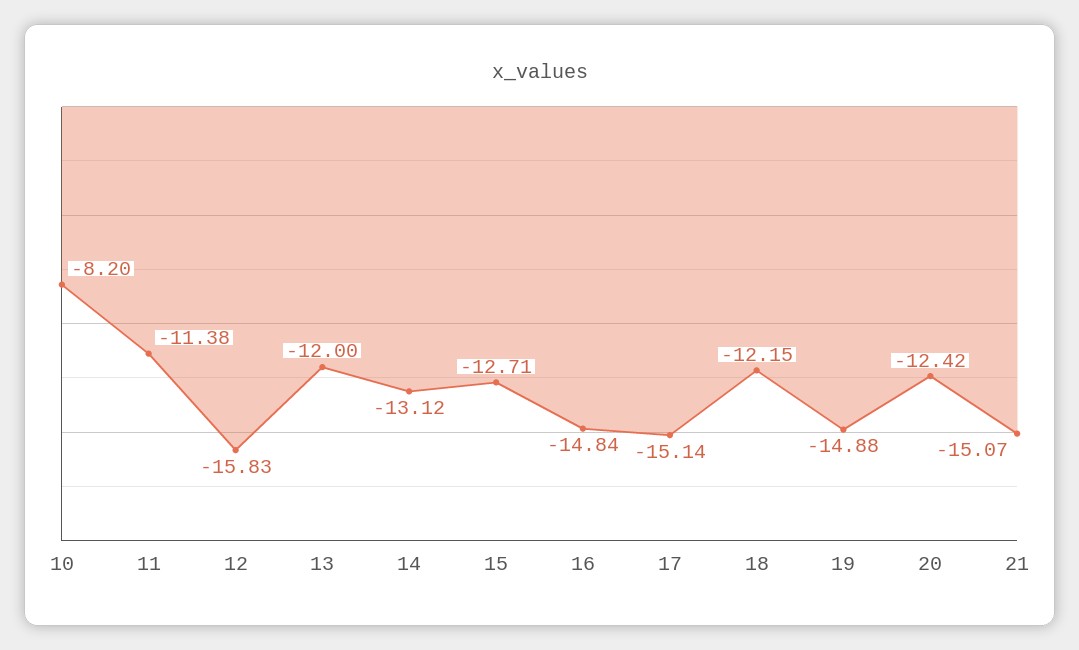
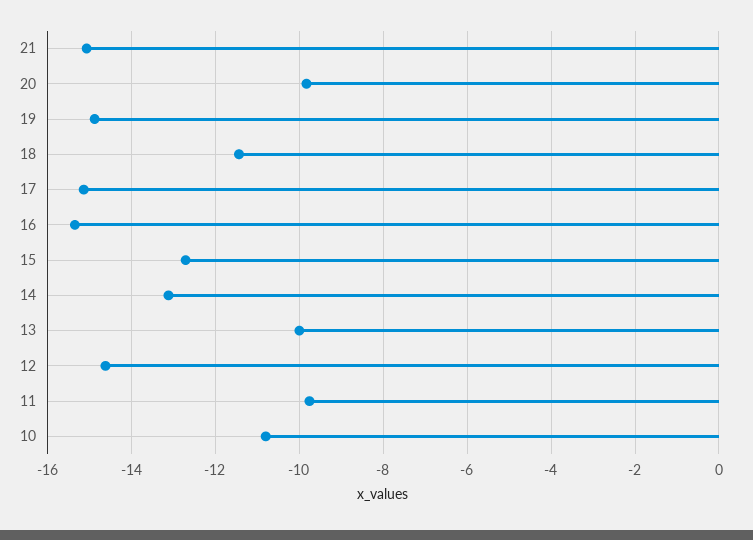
10: -8.2 -> -10.8
11: -11.38 -> -9.8
12: -15.83 -> -14.6
13: -12 -> -10
16: -14.84 -> -15.4
18: -12.15 -> -11.4
20: -12.42 -> -9.8

